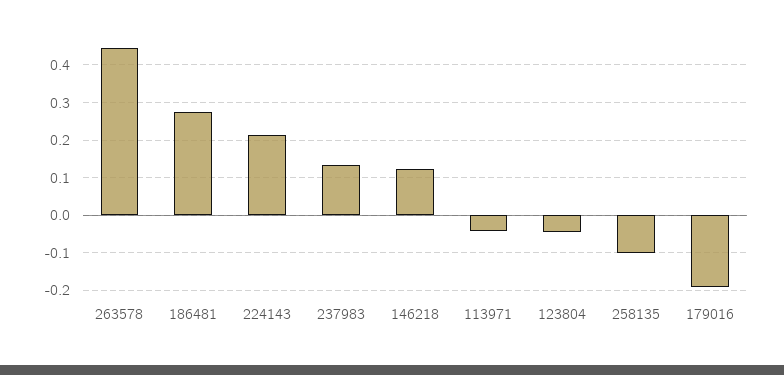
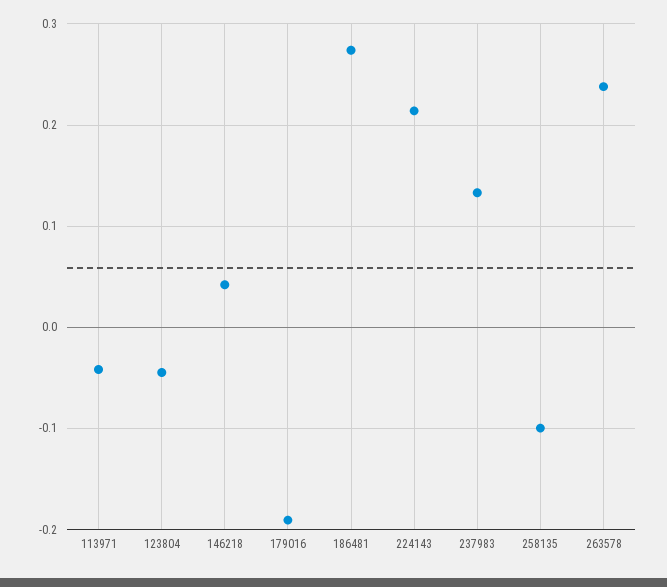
263578: 0.44 -> 0.24
146218: 0.12 -> 0.04

